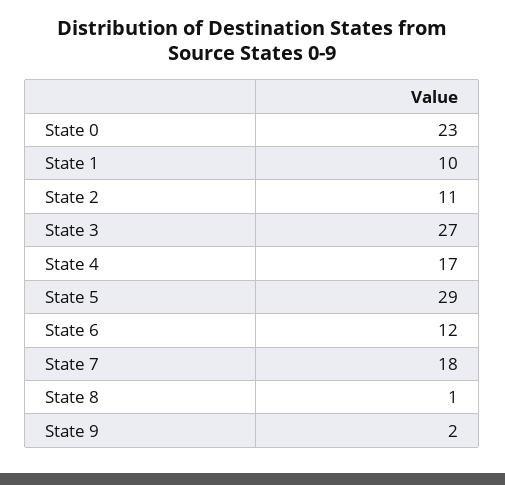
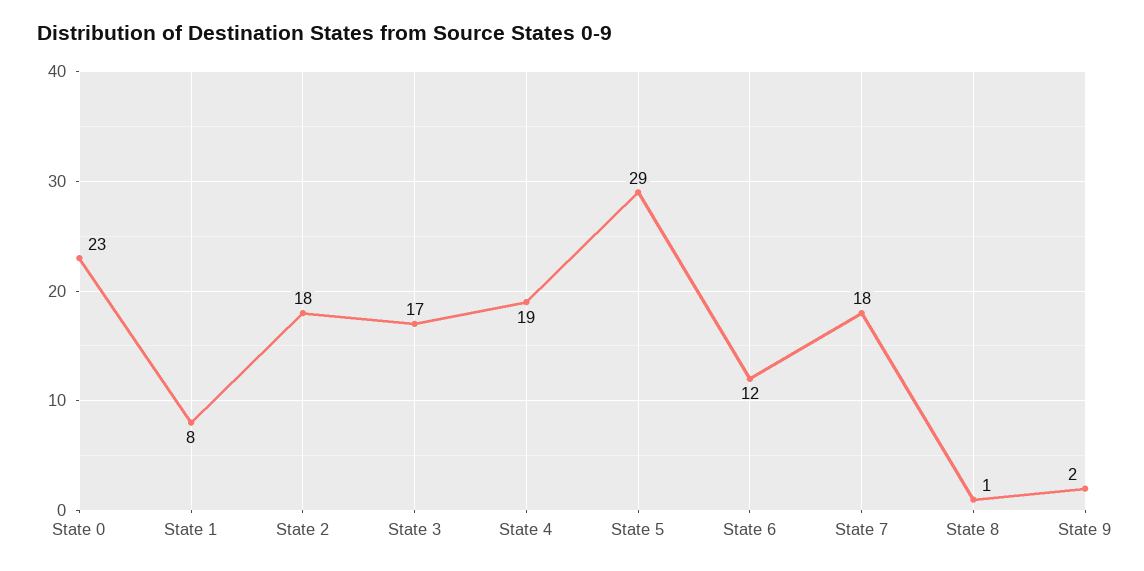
State 1: 10 -> 8
State 2: 11 -> 18
State 3: 27 -> 17
State 4: 17 -> 19

